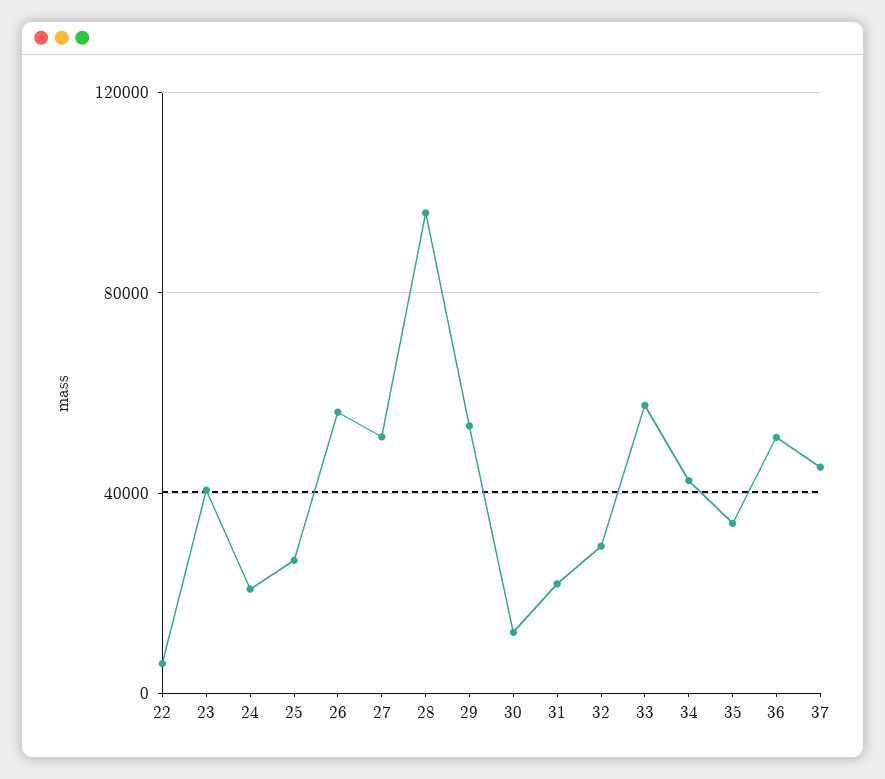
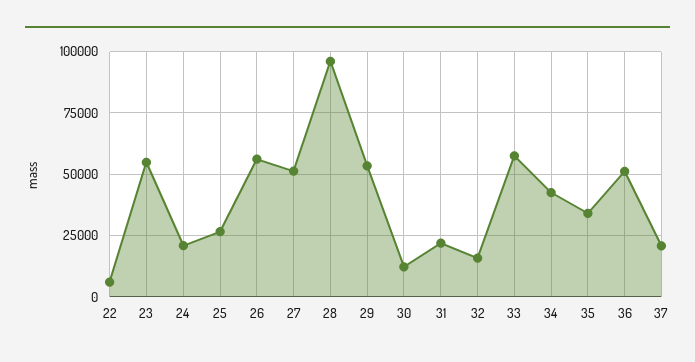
23: 40000 -> 55000
32: 30000 -> 15000
37: 45000 -> 20000

